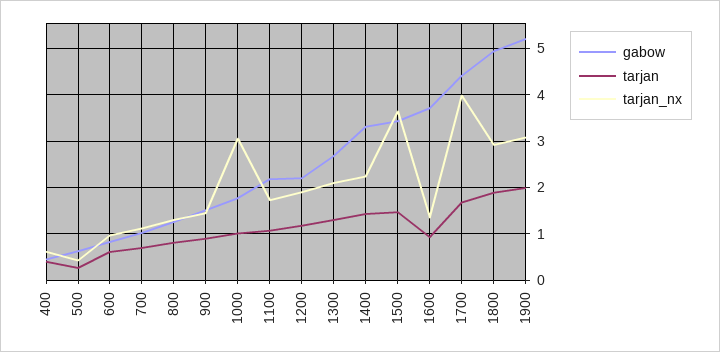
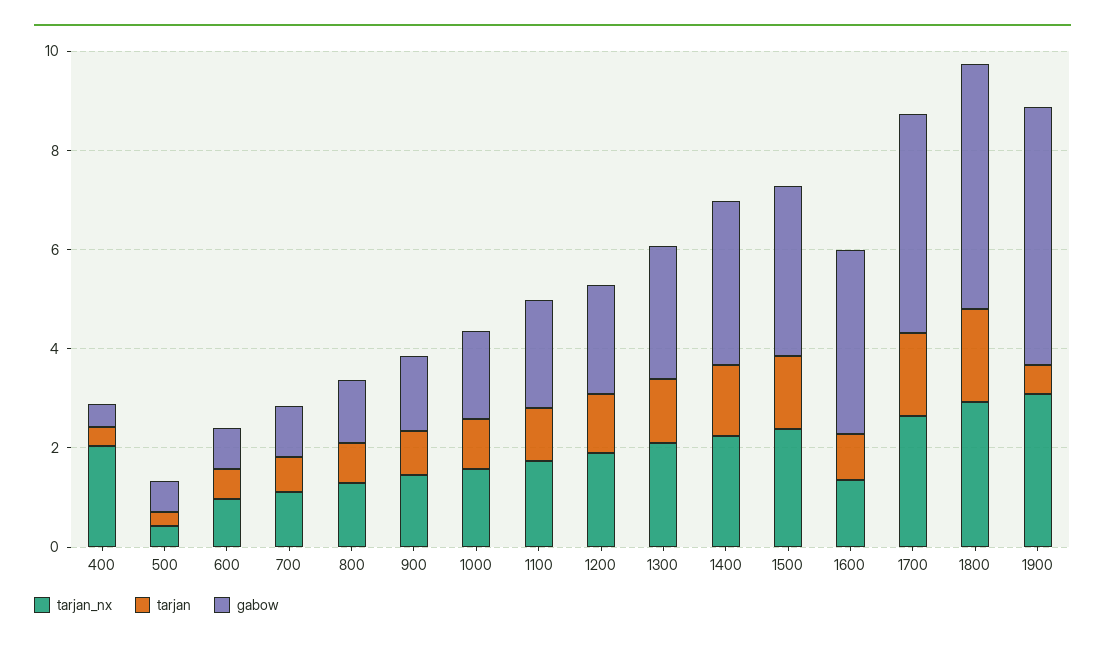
tarjan_nx, 400: 0.6 -> 2
tarjan_nx, 1000: 3 -> 1.5
tarjan_nx, 1500: 3.6 -> 2.5
tarjan_nx, 1700: 4 -> 2.5
tarjan, 1900: 2 -> 0.5

